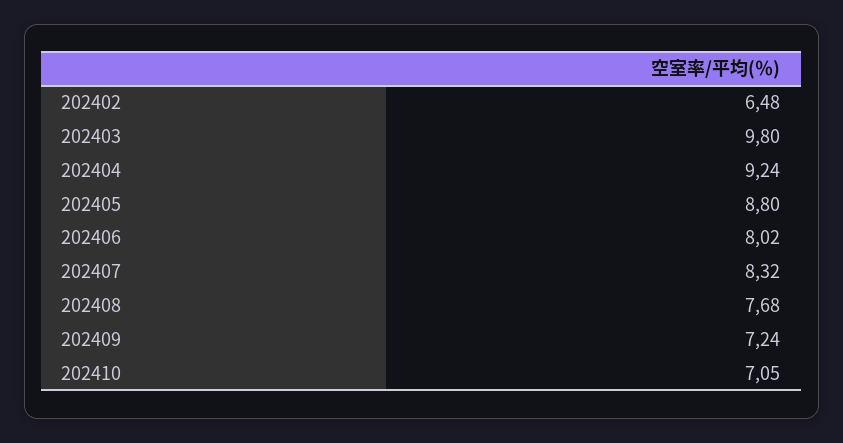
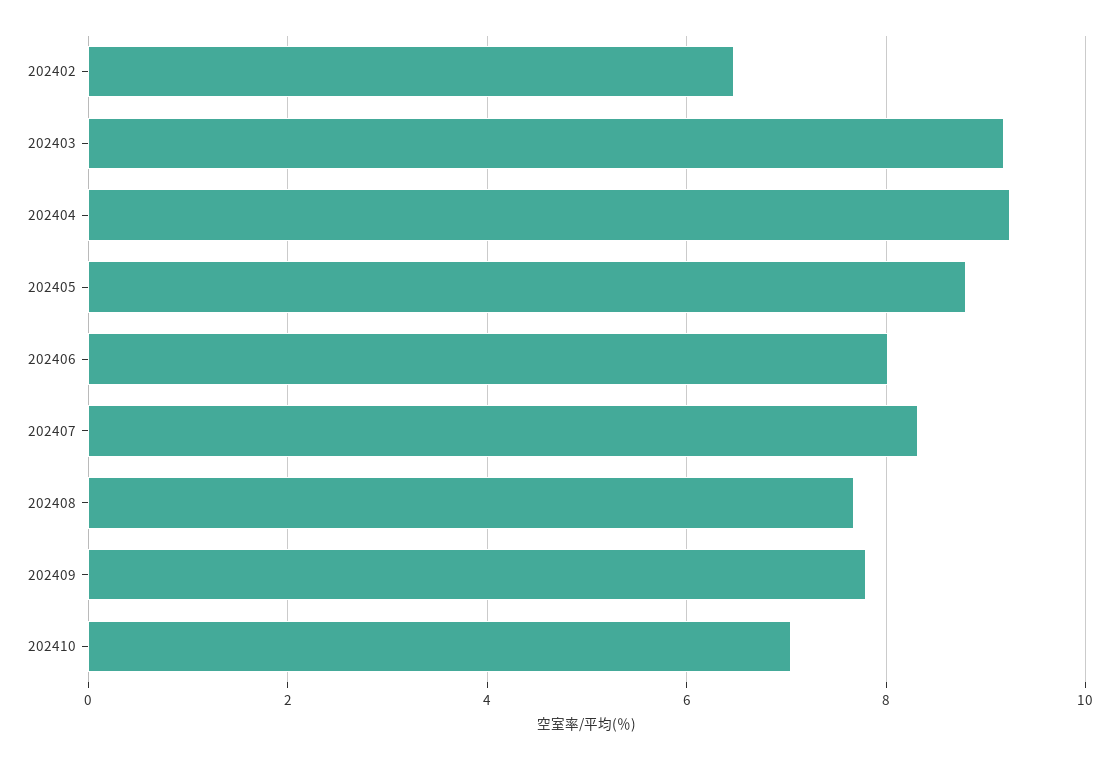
202403: 9.8 -> 9.2
202409: 7.24 -> 7.8

